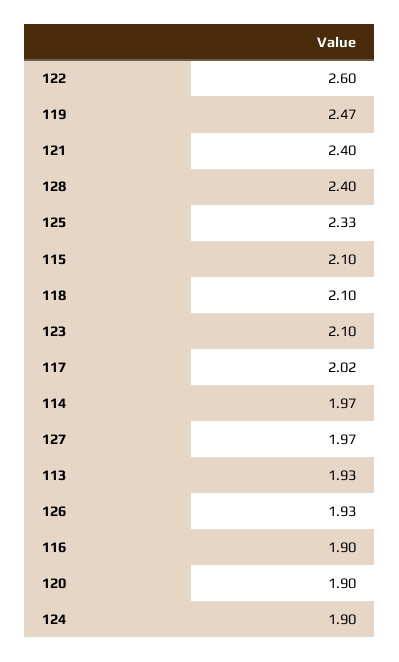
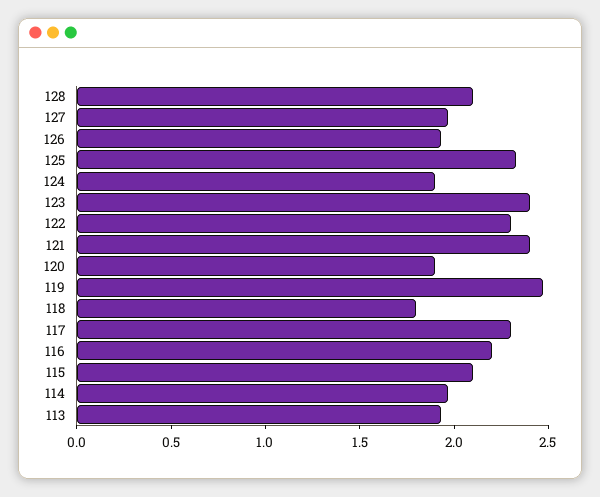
122: 2.6 -> 2.3
128: 2.4 -> 2.1
118: 2.1 -> 1.8
123: 2.1 -> 2.4
117: 2.02 -> 2.3
116: 1.9 -> 2.2

